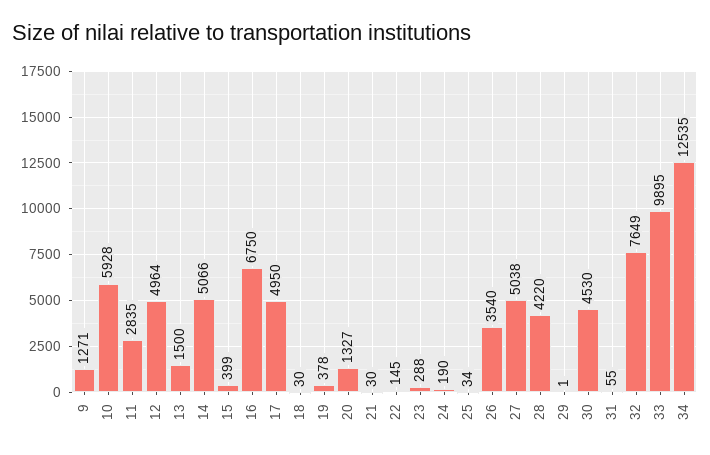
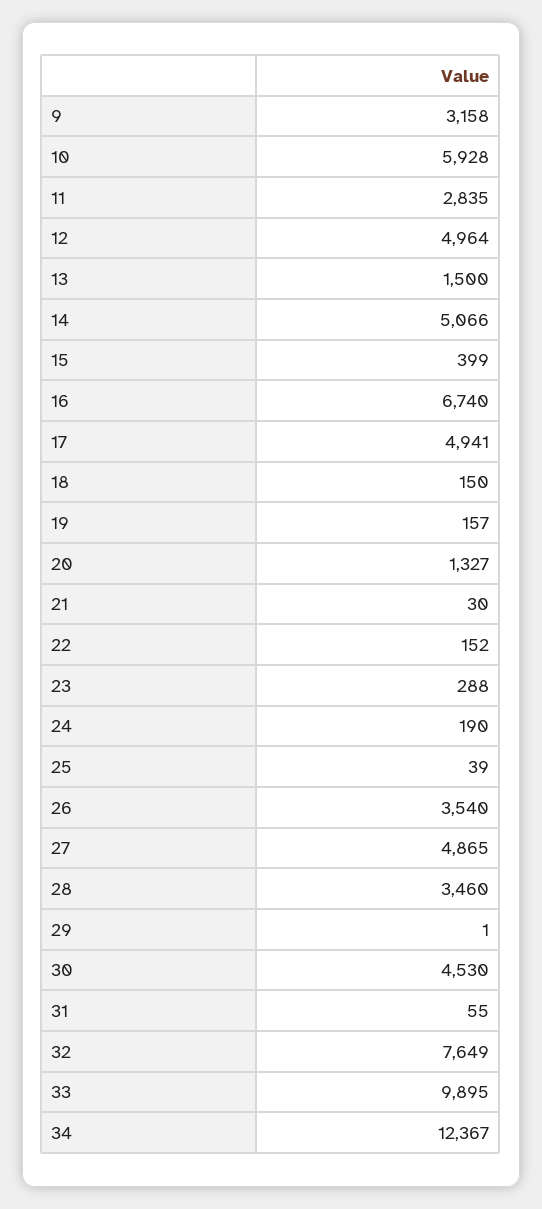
9: 1271 -> 3158
16: 6750 -> 6740
17: 4950 -> 4941
18: 30 -> 150
19: 378 -> 157
22: 145 -> 152
25: 34 -> 39
27: 5038 -> 4865
28: 4220 -> 3460
34: 12535 -> 12367

